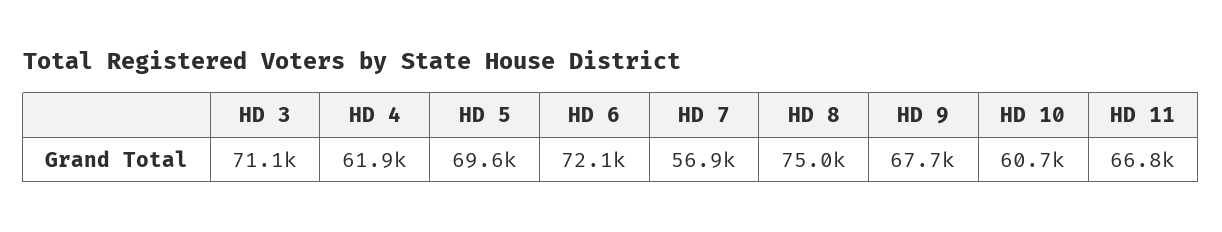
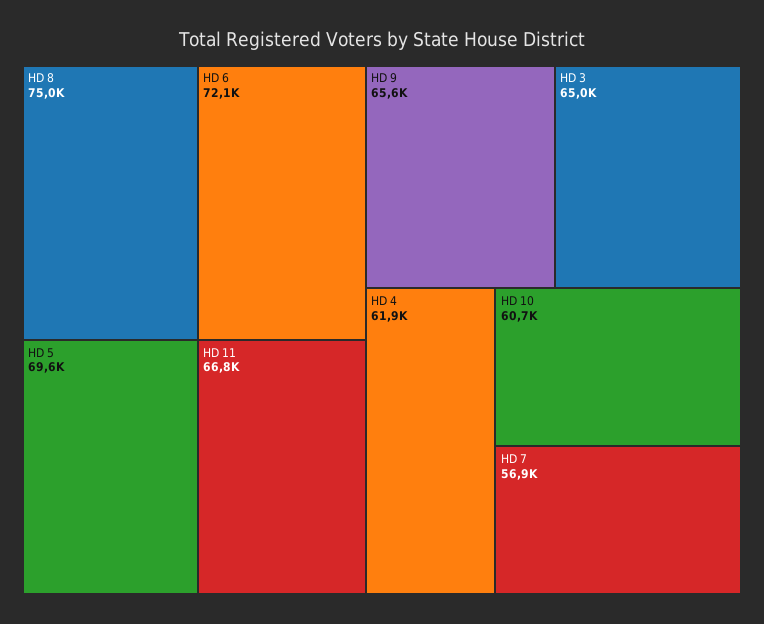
HD 3: 71100 -> 65000
HD 9: 67700 -> 65600

